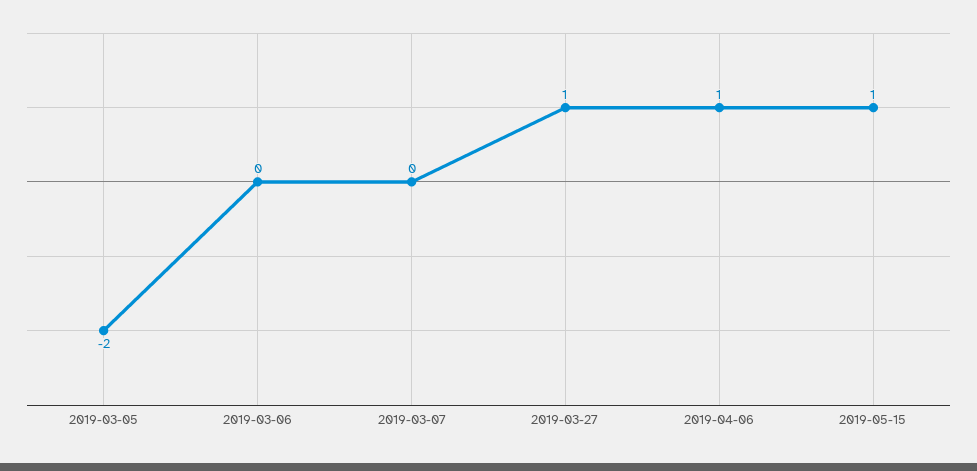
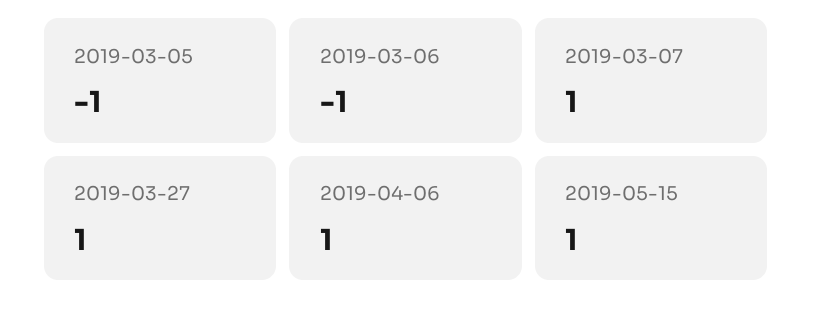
2019-03-05: -2 -> -1
2019-03-06: 0 -> -1
2019-03-07: 0 -> 1

